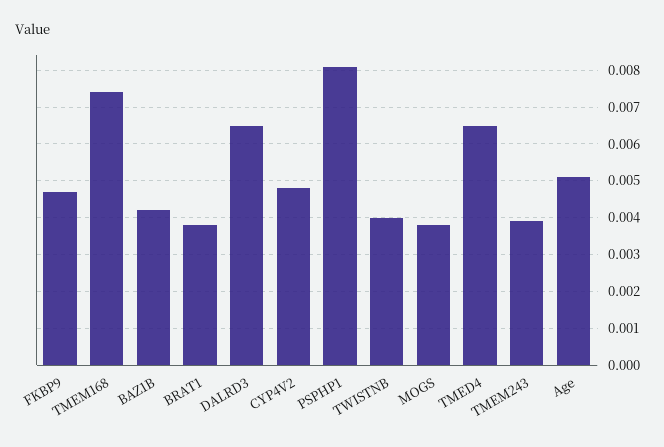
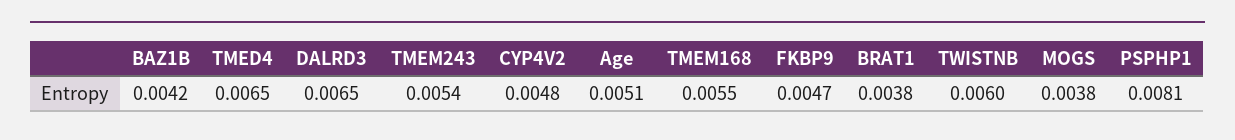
TMEM168: 0.0075 -> 0.0055
TWISTNB: 0.004 -> 0.006
TMEM243: 0.004 -> 0.0054

